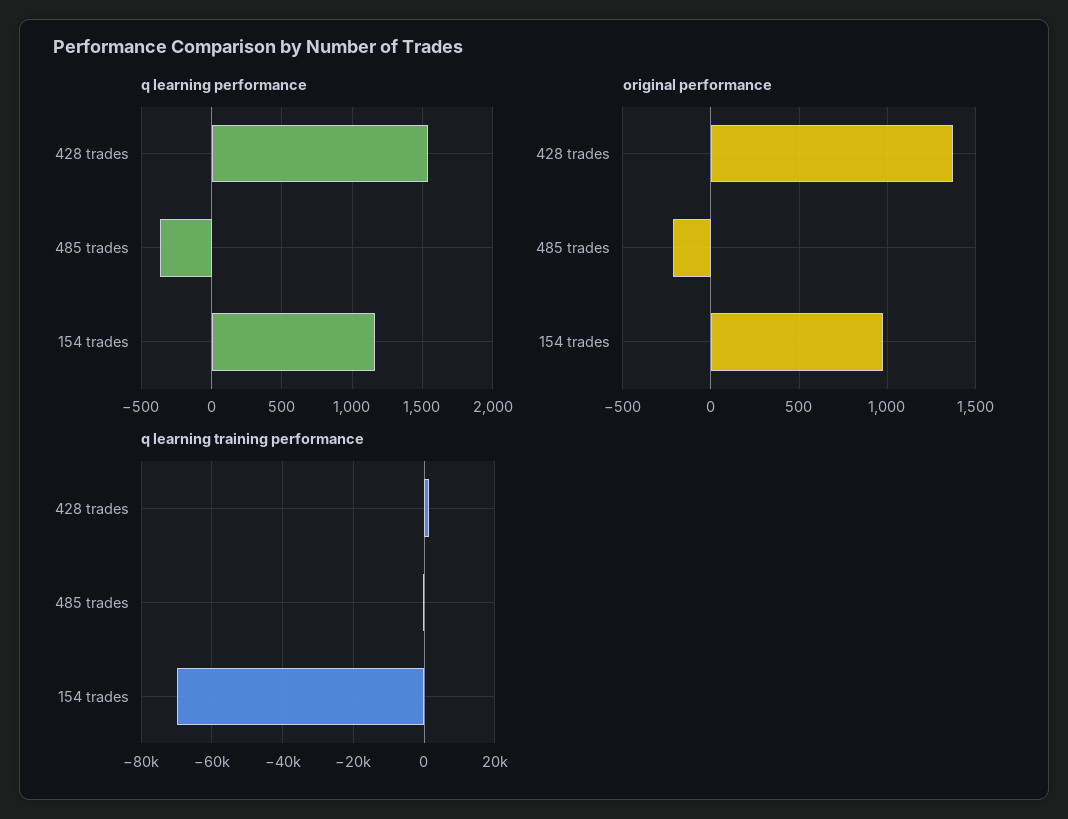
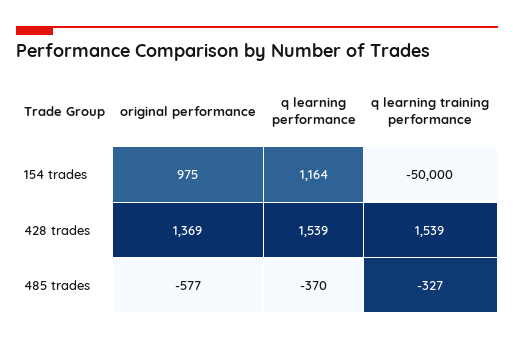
original performance, 485 trades: -200 -> -577
q learning training performance, 154 trades: -70000 -> -50000

